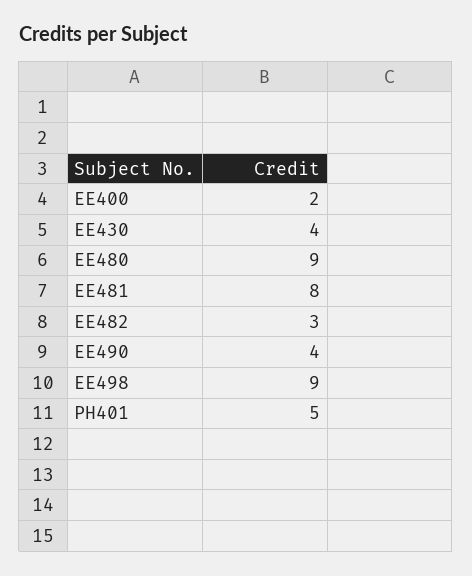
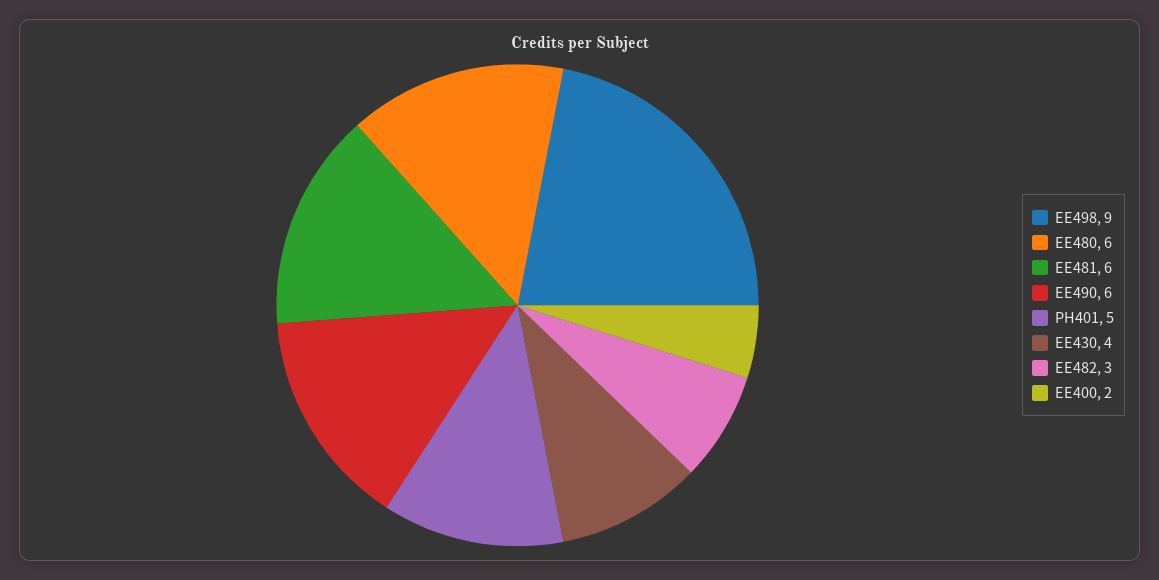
EE480: 9 -> 6
EE481: 8 -> 6
EE490: 4 -> 6

